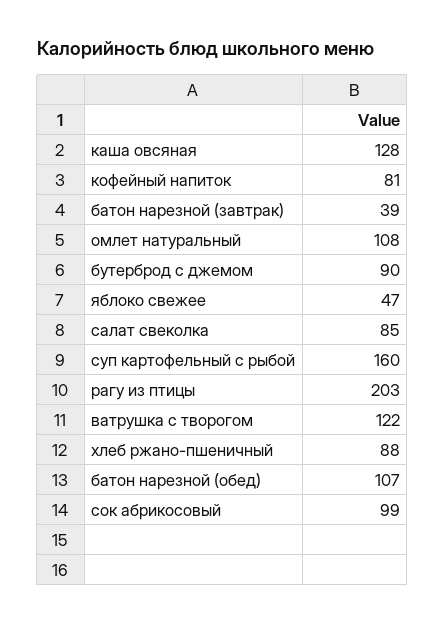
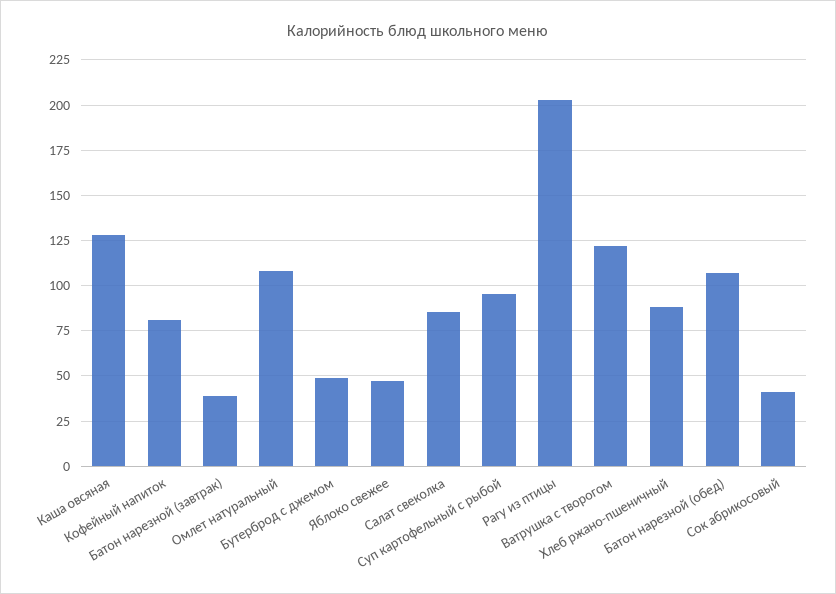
бутерброд с джемом: 90 -> 50
суп картофельный с рыбой: 160 -> 95
сок абрикосовый: 99 -> 40

